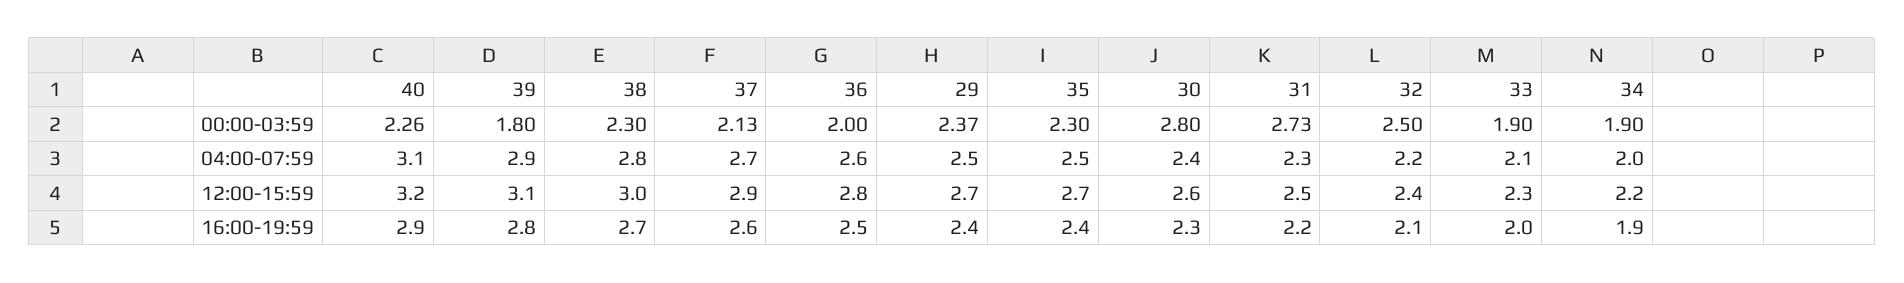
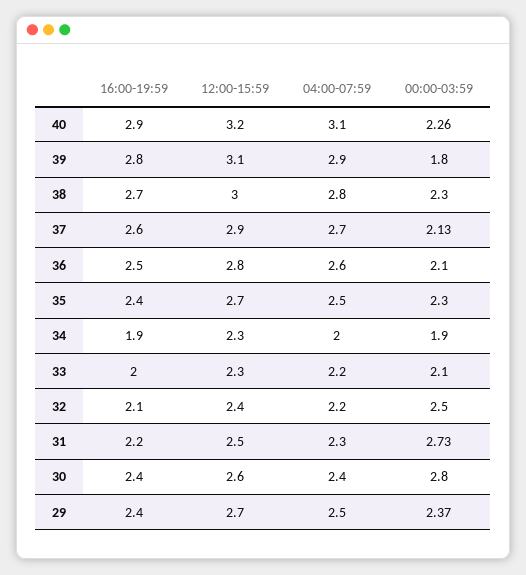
36, 00:00-03:59: 2 -> 2.1
33, 00:00-03:59: 1.9 -> 2.1
33, 04:00-07:59: 2.1 -> 2.2
34, 12:00-15:59: 2.2 -> 2.3
30, 16:00-19:59: 2.3 -> 2.4

